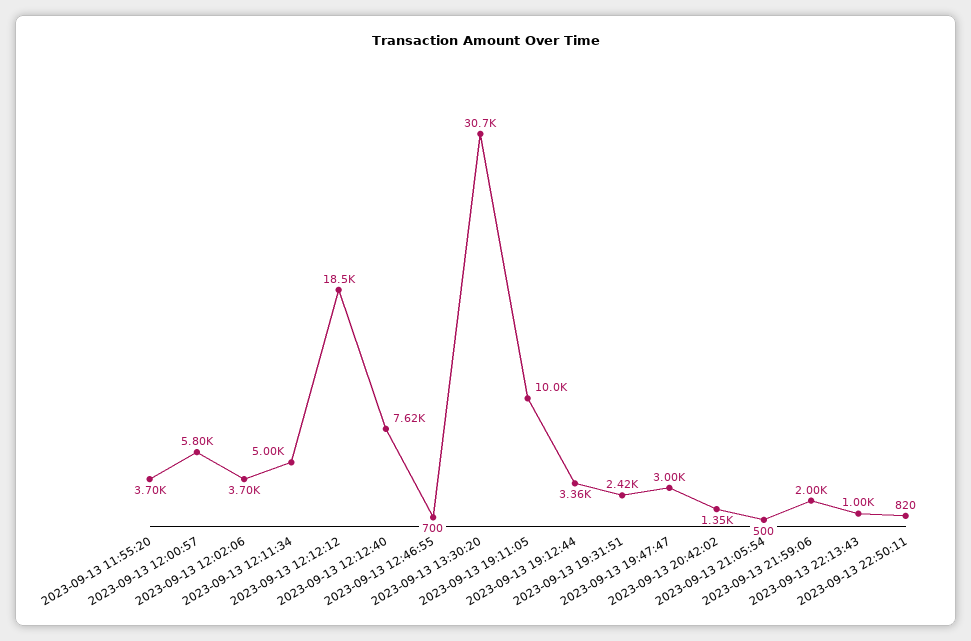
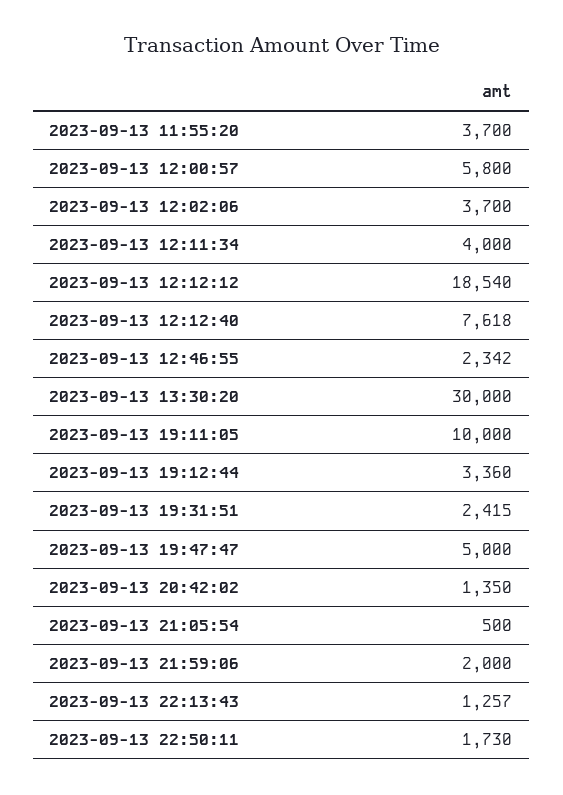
2023-09-13 12:11:34: 5000 -> 4000
2023-09-13 12:46:55: 700 -> 2342
2023-09-13 13:30:20: 30700 -> 30000
2023-09-13 19:47:47: 3000 -> 5000
2023-09-13 22:13:43: 1000 -> 1257
2023-09-13 22:50:11: 820 -> 1730

